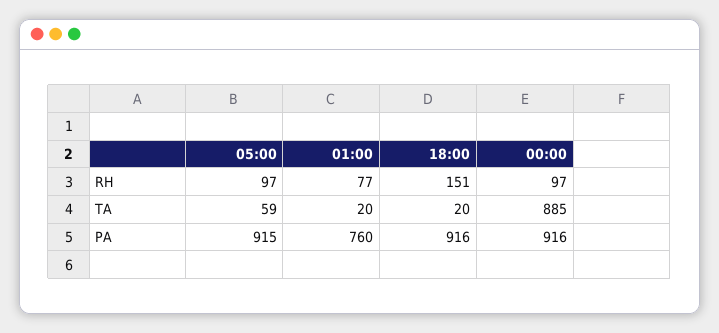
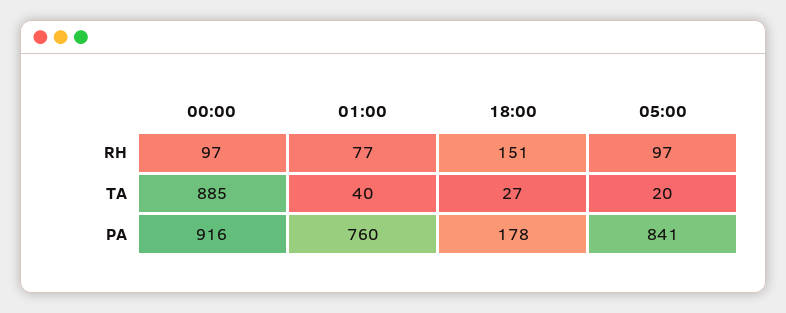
05:00, TA: 59 -> 20
01:00, TA: 20 -> 40
18:00, TA: 20 -> 27
05:00, PA: 915 -> 841
18:00, PA: 916 -> 178

